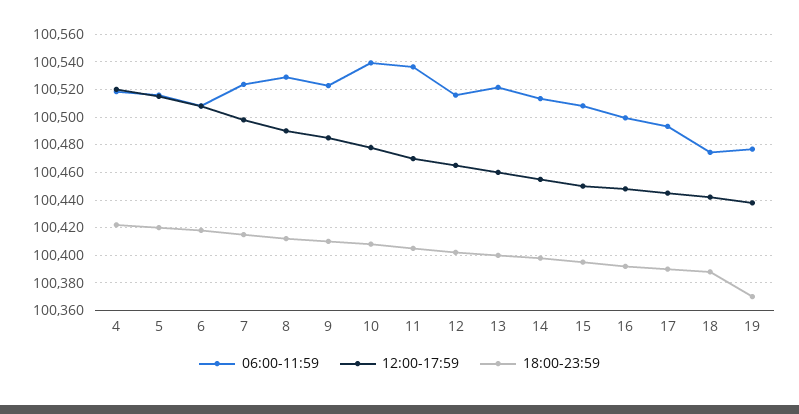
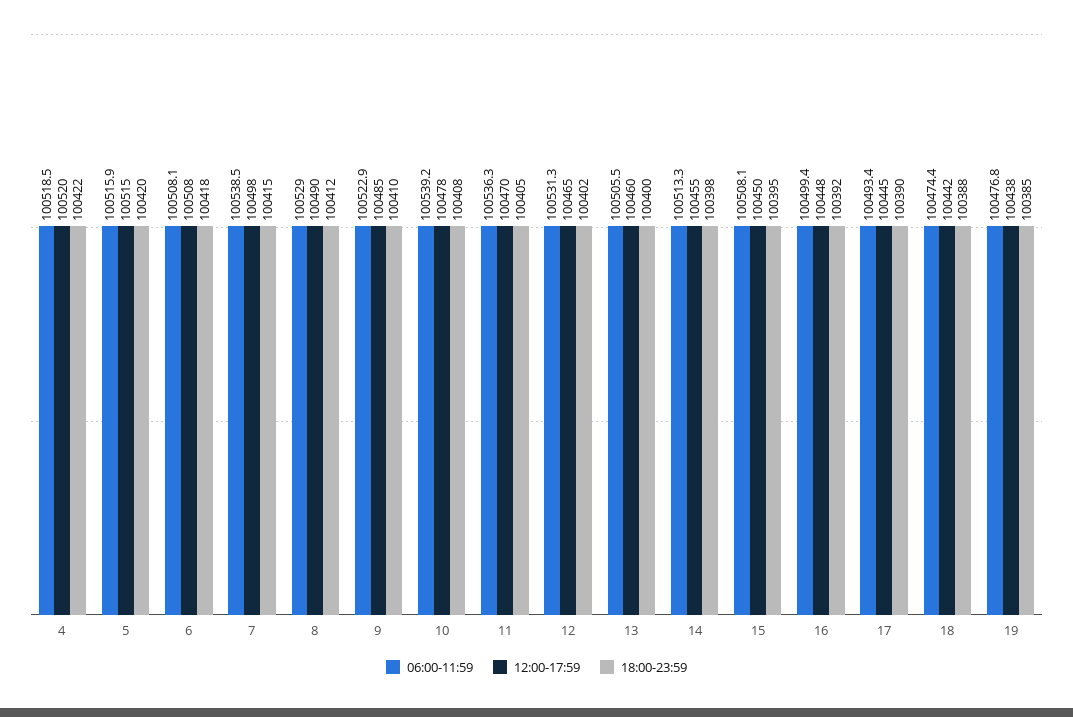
06:00-11:59, 7: 100525 -> 100538.5
06:00-11:59, 12: 100515 -> 100531.3
06:00-11:59, 13: 100520 -> 100505.5
18:00-23:59, 19: 100370 -> 100385

